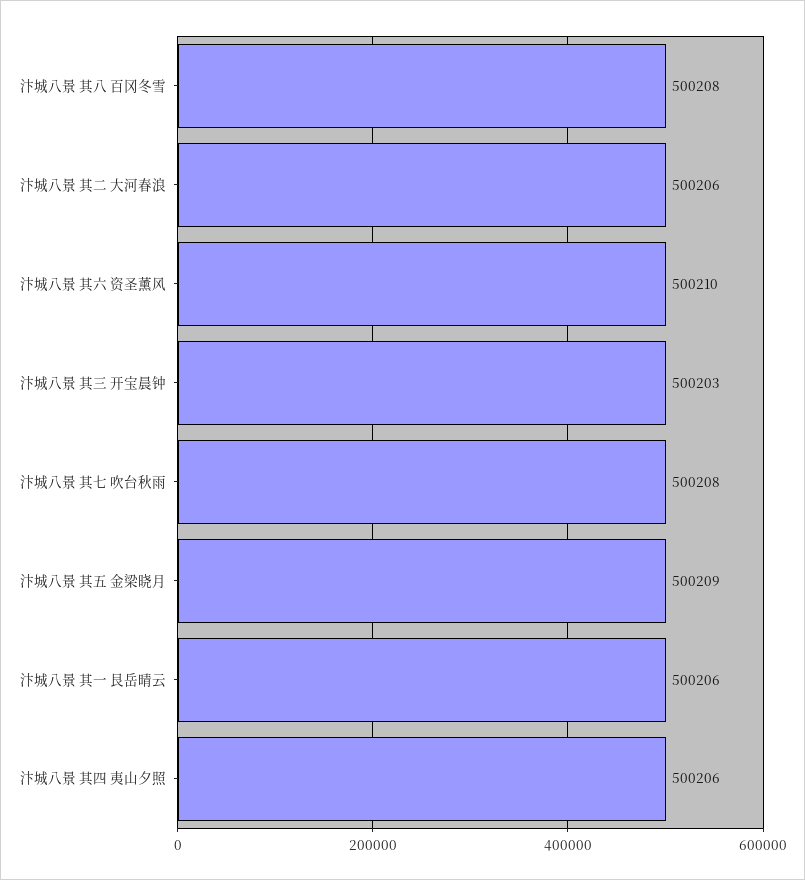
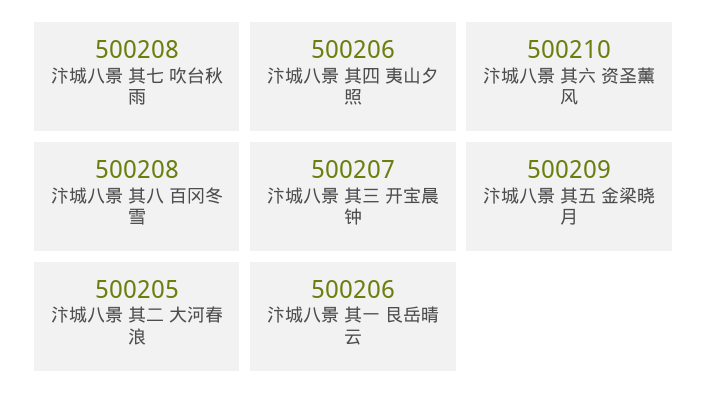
汴城八景 其二 大河春浪: 500206 -> 500205
汴城八景 其三 开宝晨钟: 500203 -> 500207

